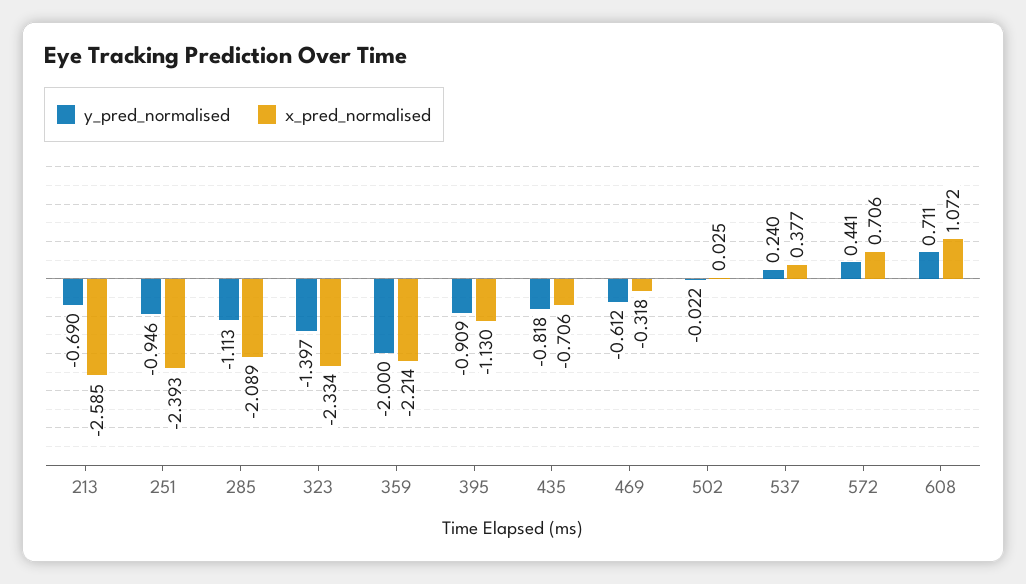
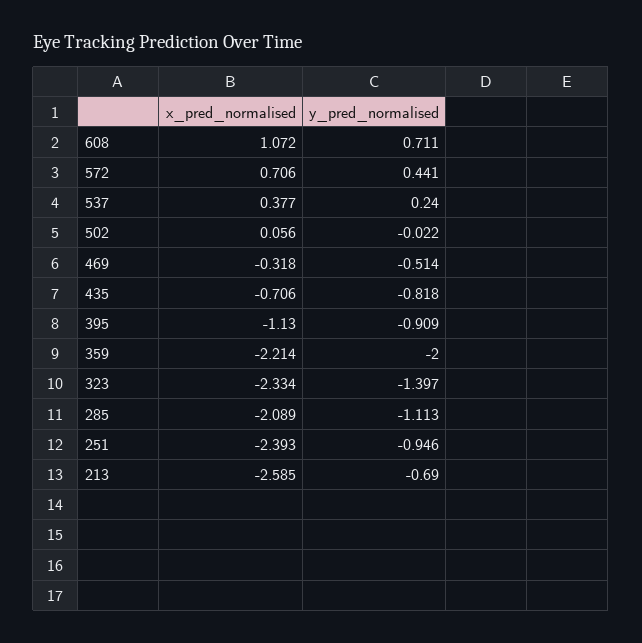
y_pred_normalised, 469: -0.612 -> -0.514
x_pred_normalised, 502: 0.025 -> 0.056

